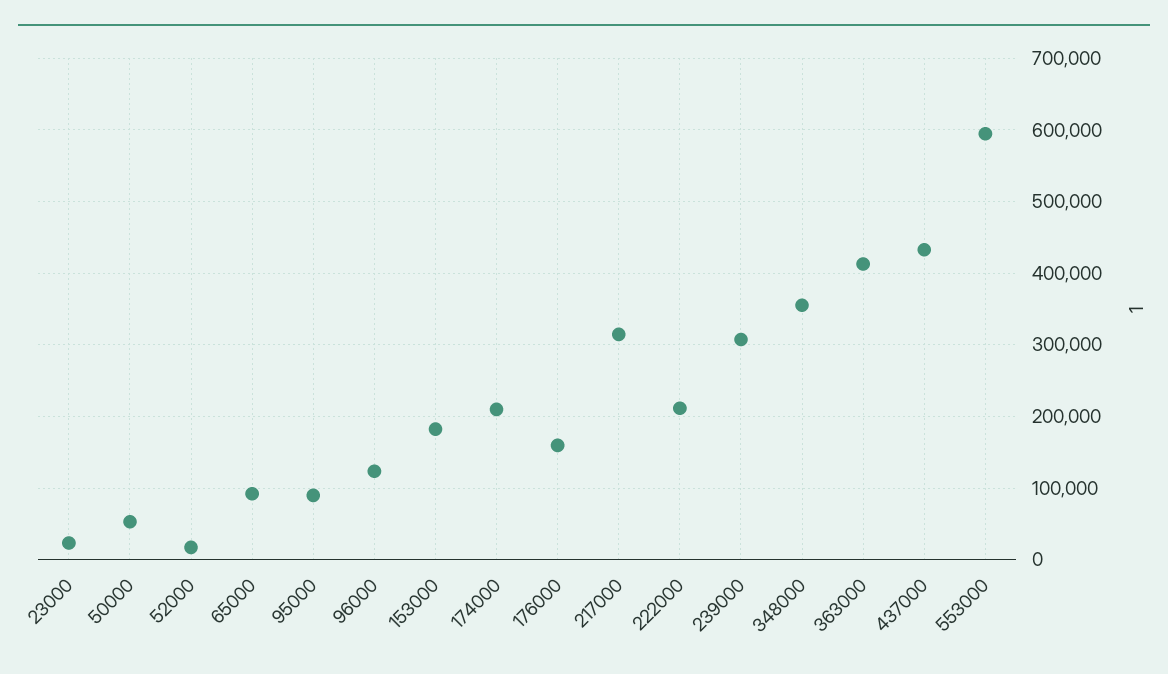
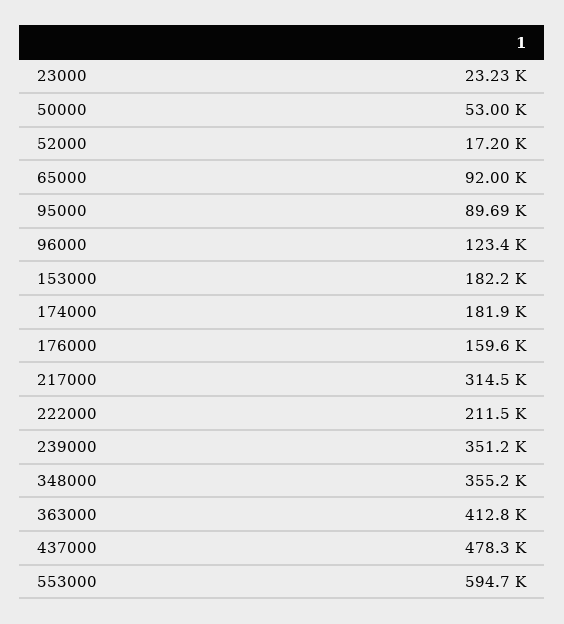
174000: 210000 -> 181900
239000: 310000 -> 351200
437000: 430000 -> 478300

